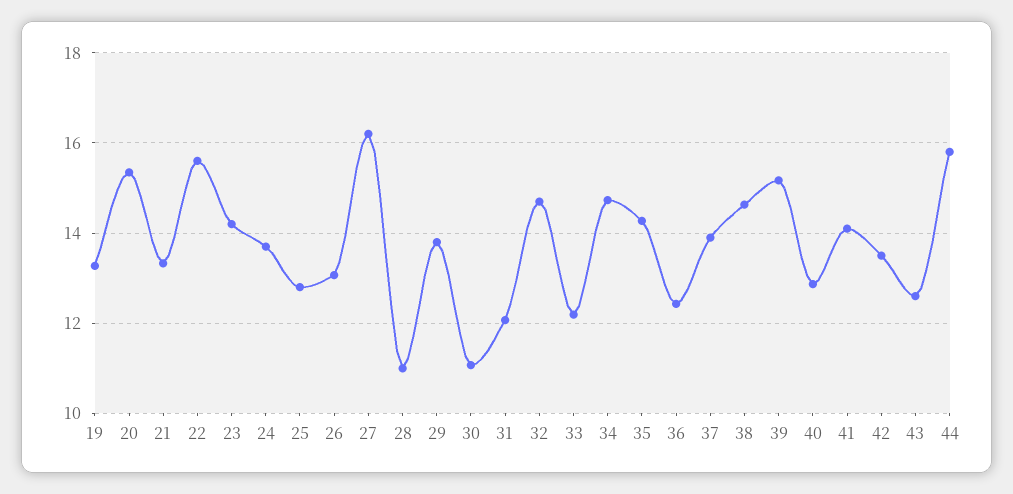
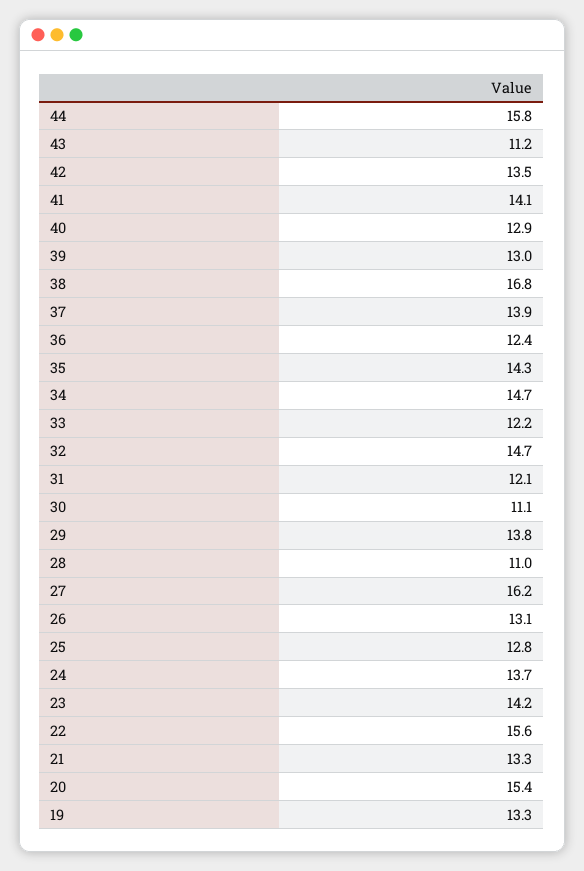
38: 14.6 -> 16.8
39: 15.2 -> 13
43: 12.6 -> 11.2

